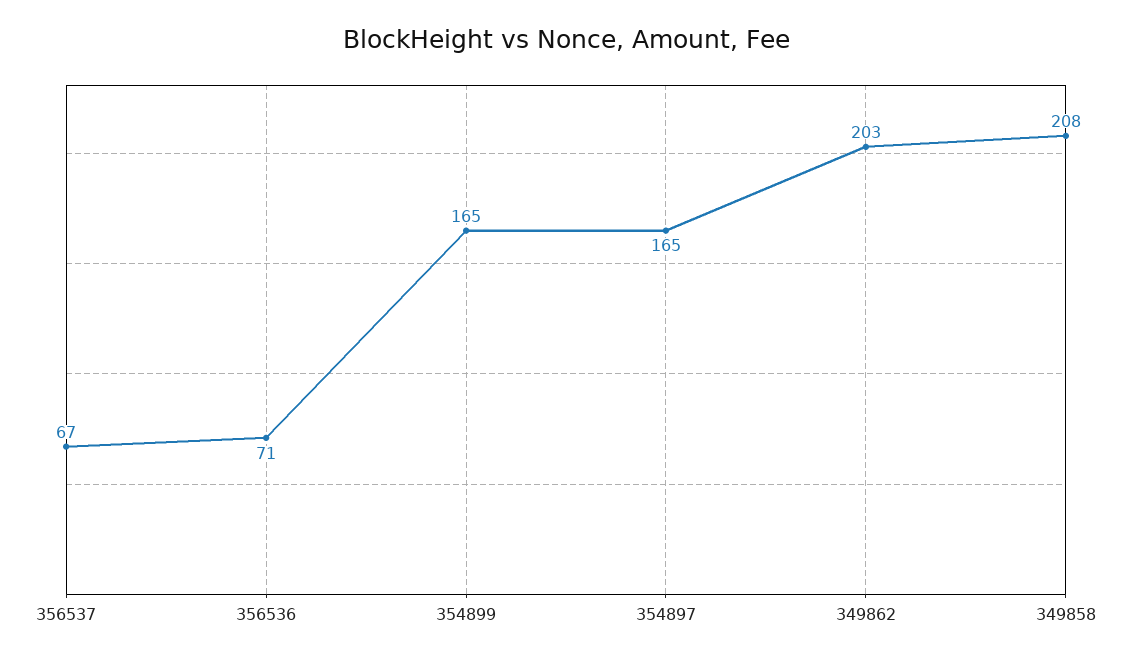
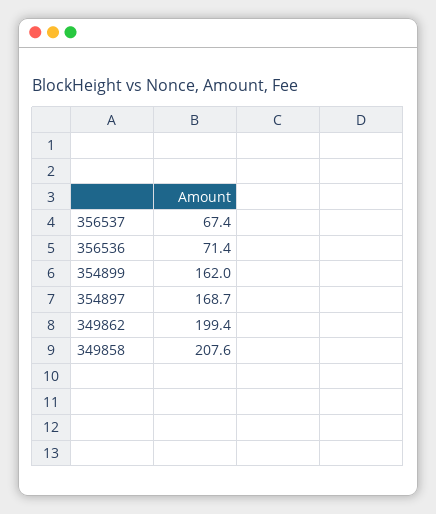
354899: 165 -> 162
354897: 165 -> 168.7
349862: 203 -> 199.4

